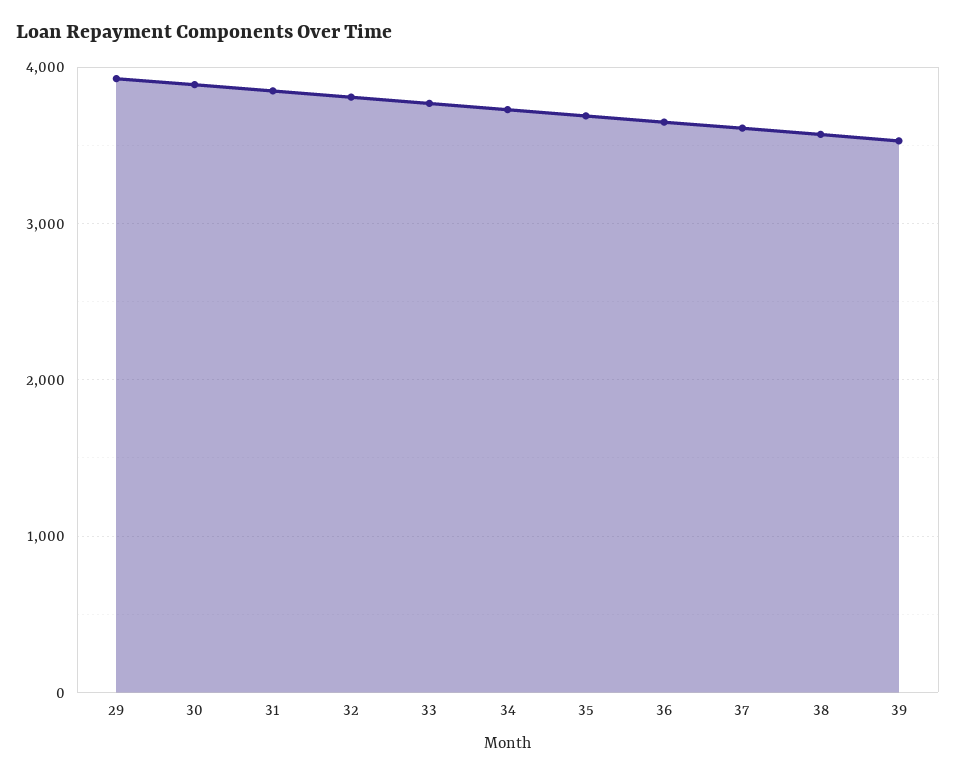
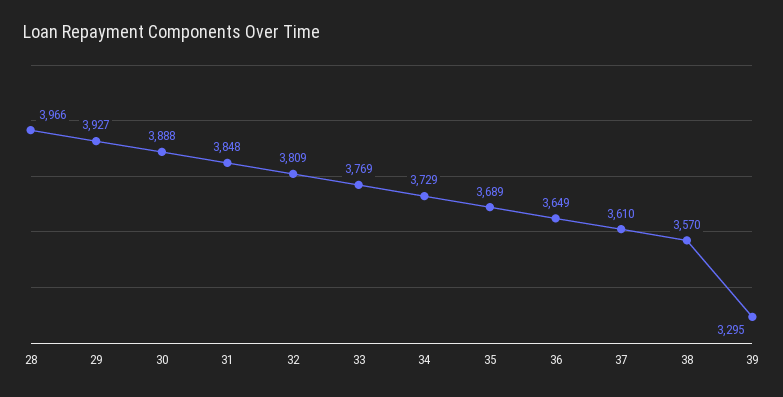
39: 3500 -> 3295
28: none -> 3966

